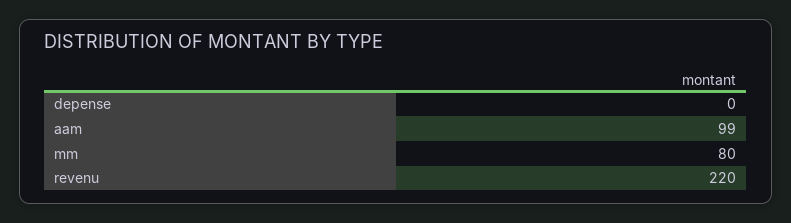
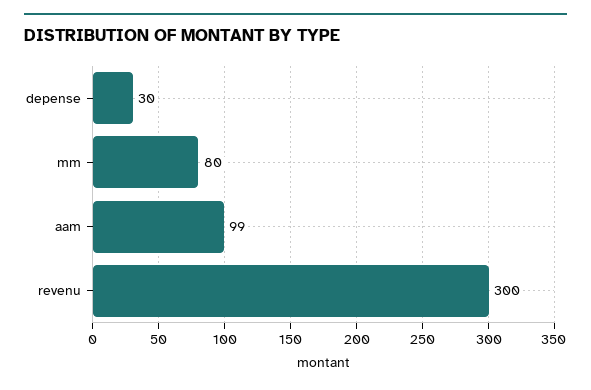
depense: 0 -> 30
revenu: 220 -> 300

